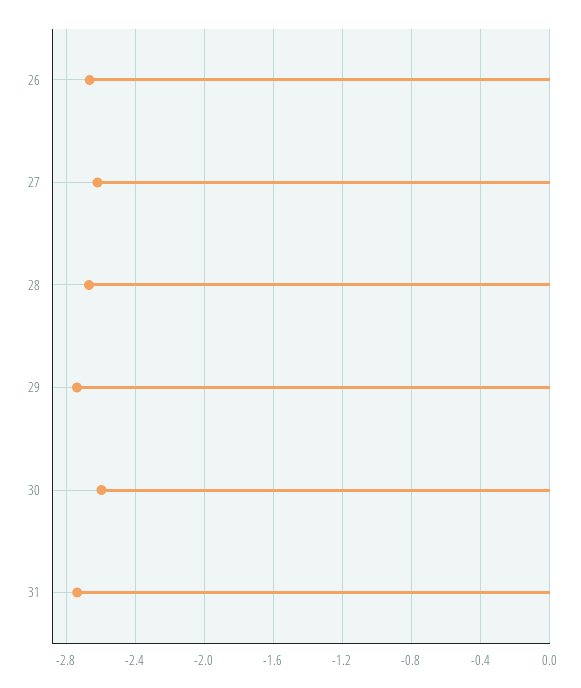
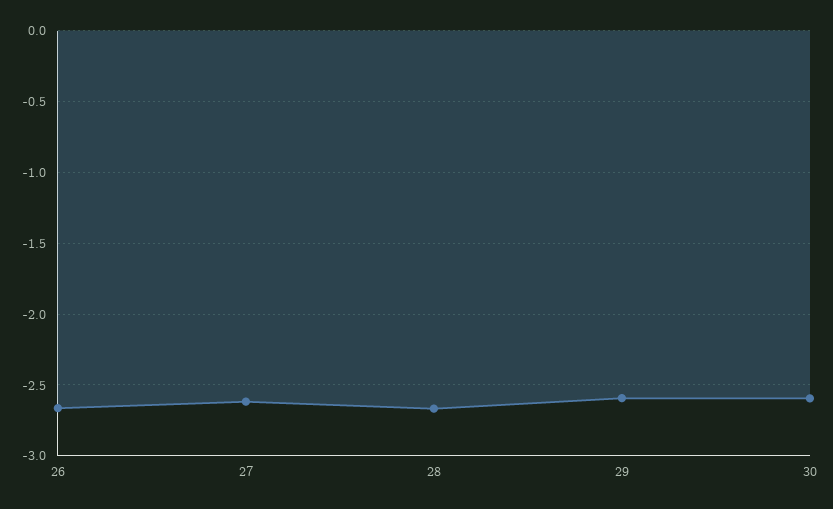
29: -2.75 -> -2.6
31: -2.75 -> none

